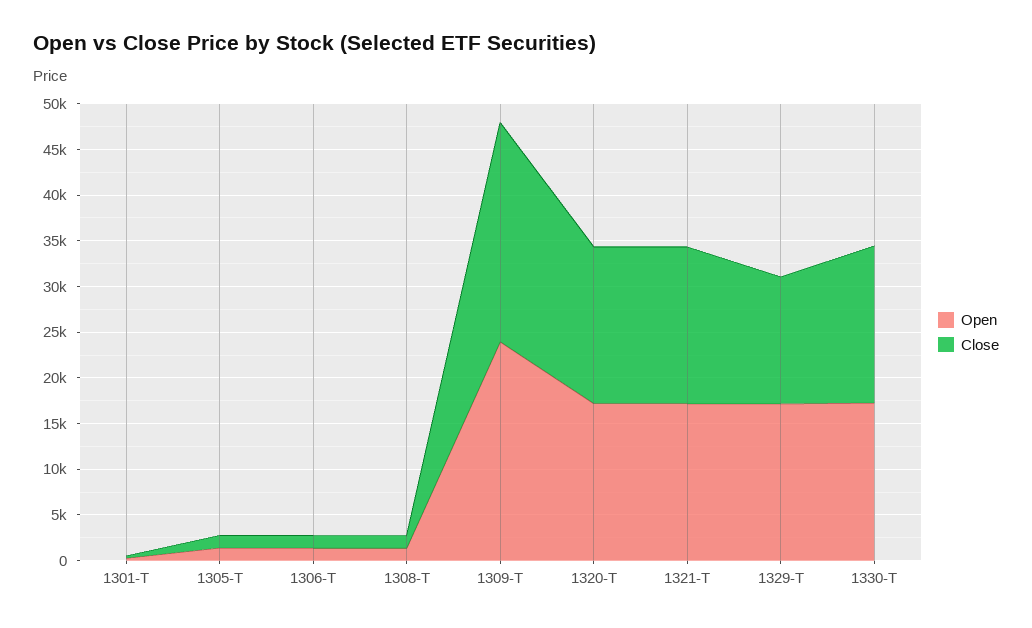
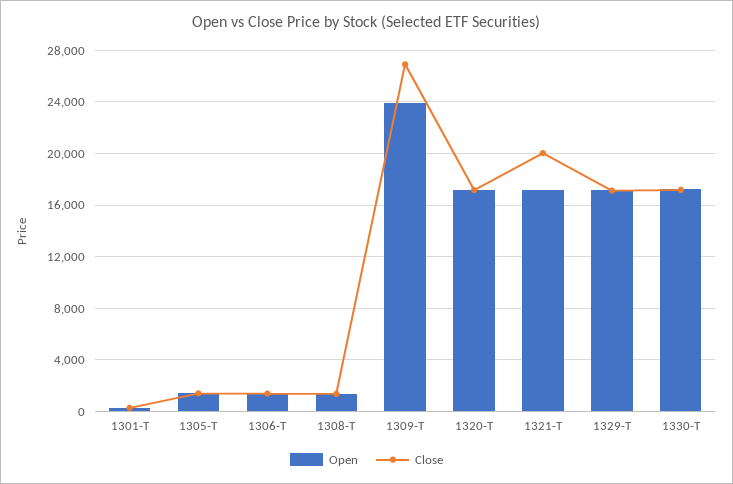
Close, 1309-T: 24000 -> 27000
Close, 1321-T: 17000 -> 20000
Close, 1329-T: 14000 -> 17000

